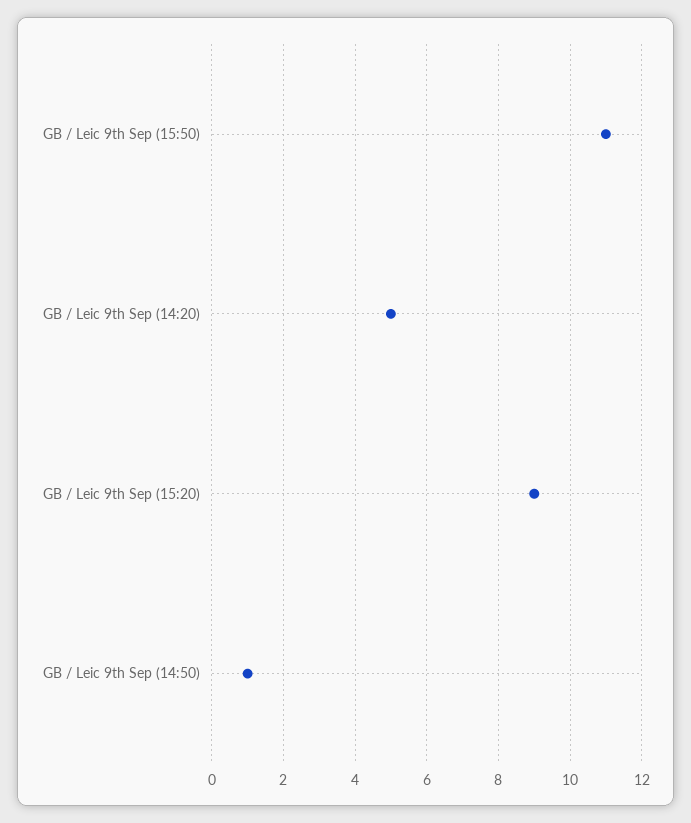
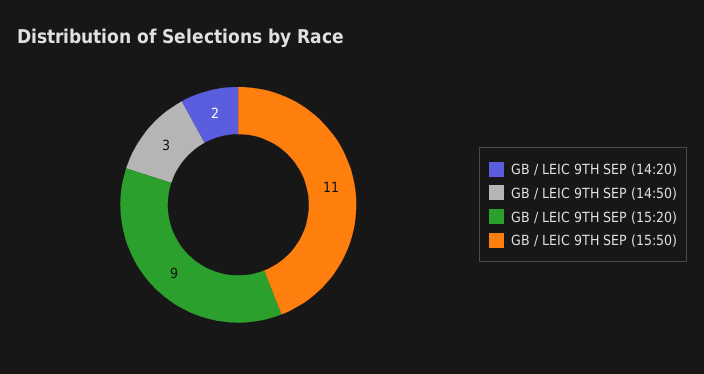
GB / Leic 9th Sep (14:20): 5 -> 2
GB / Leic 9th Sep (14:50): 1 -> 3

